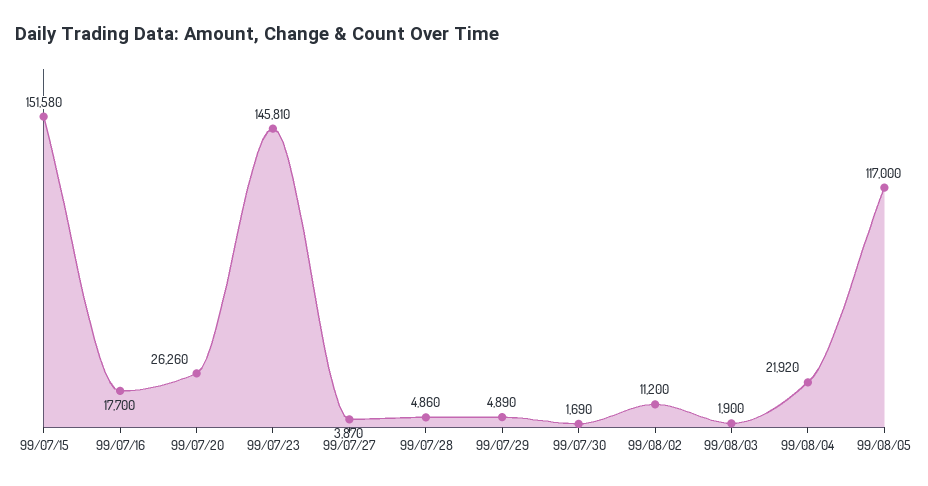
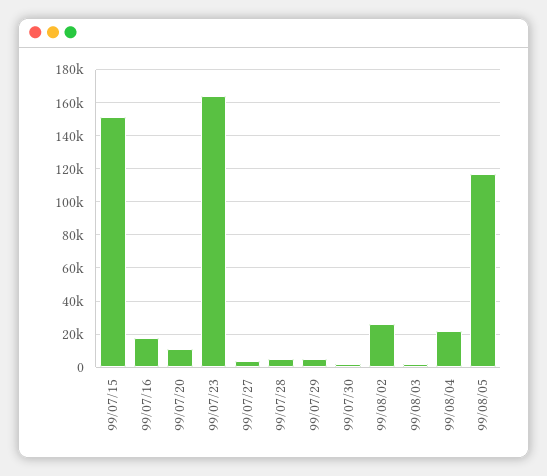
99/07/20: 26260 -> 10000
99/07/23: 145810 -> 165000
99/08/02: 11200 -> 25000

